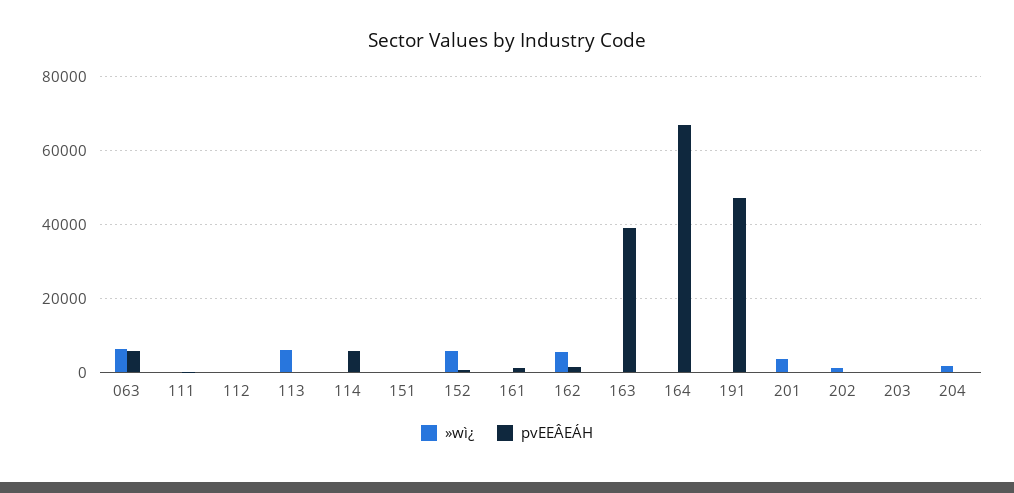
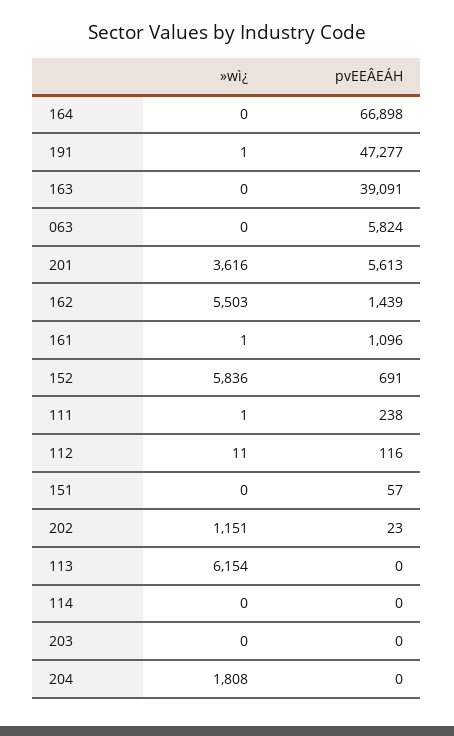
»wì¿, 063: 6000 -> 0
pvEEÂEÁH, 114: 6000 -> 0
pvEEÂEÁH, 201: 0 -> 5613

